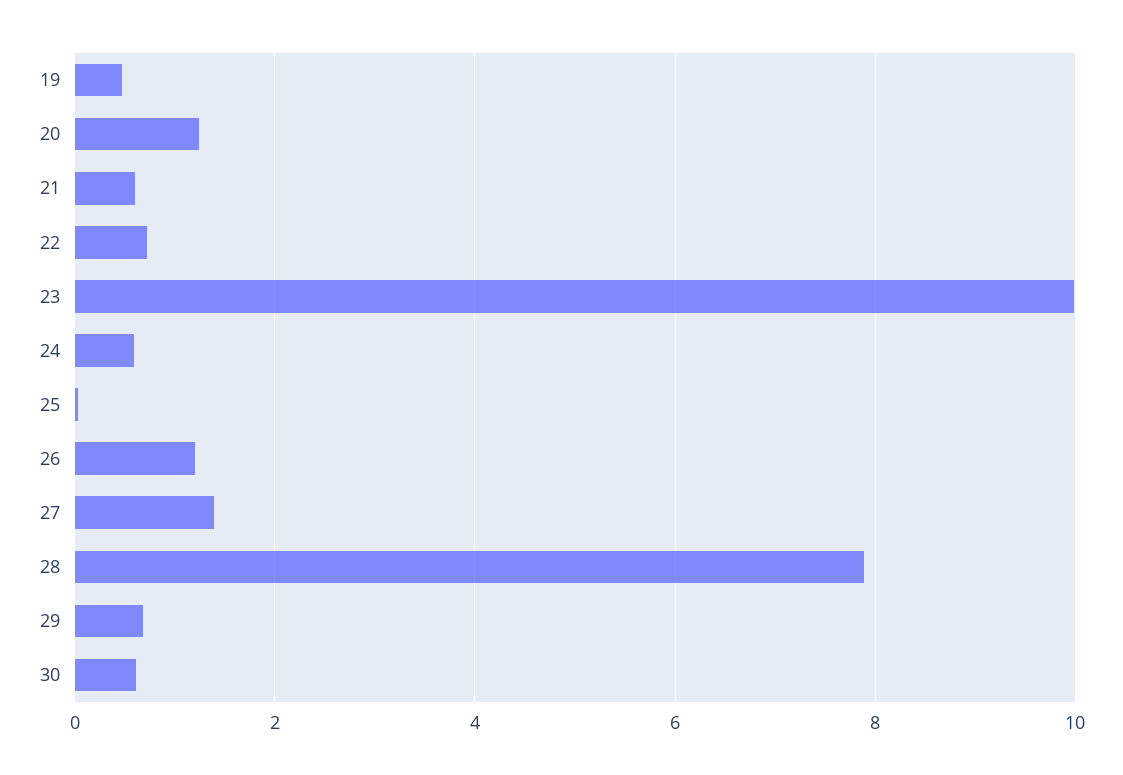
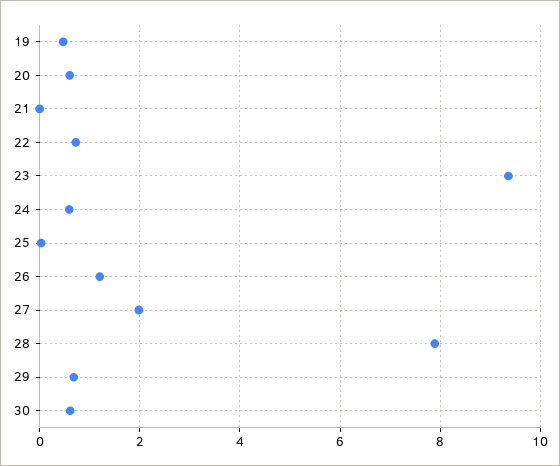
20: 1.2 -> 0.6
21: 0.6 -> 0
23: 10 -> 9.4
27: 1.4 -> 2

